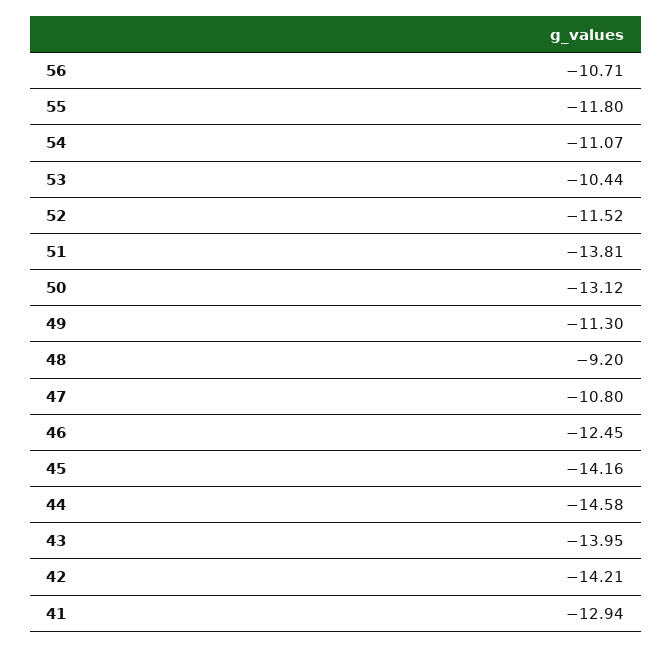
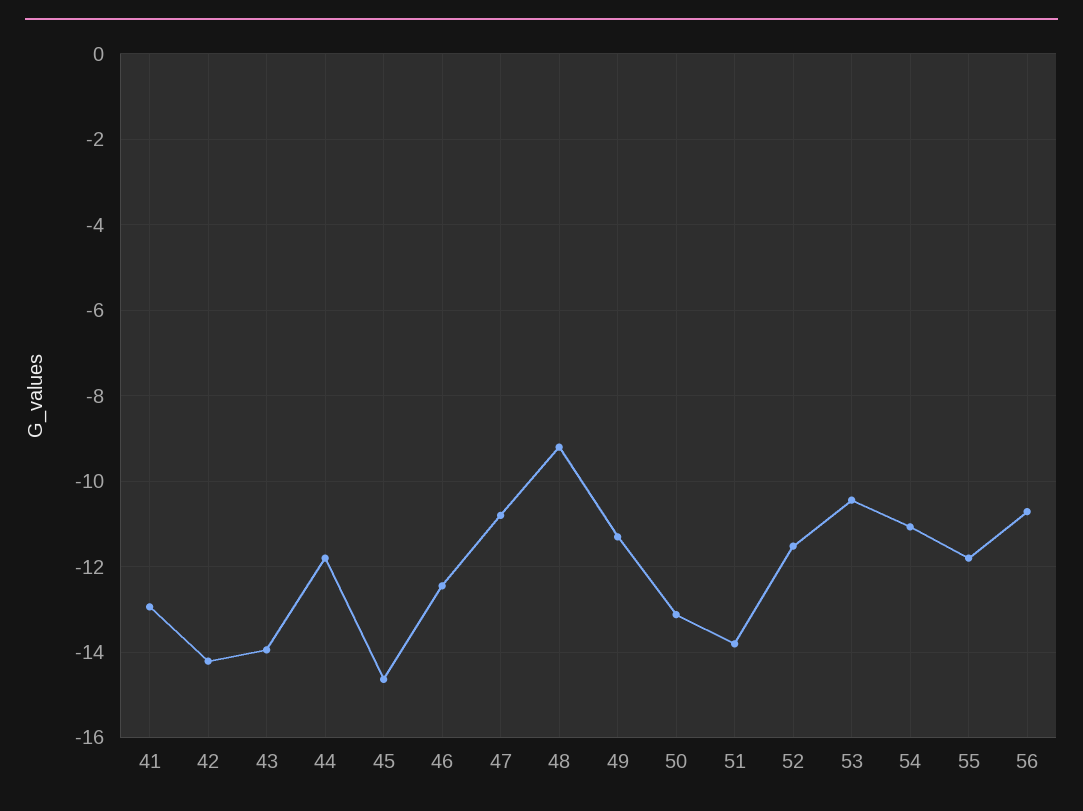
45: -14.16 -> -14.6
44: -14.58 -> -11.8

